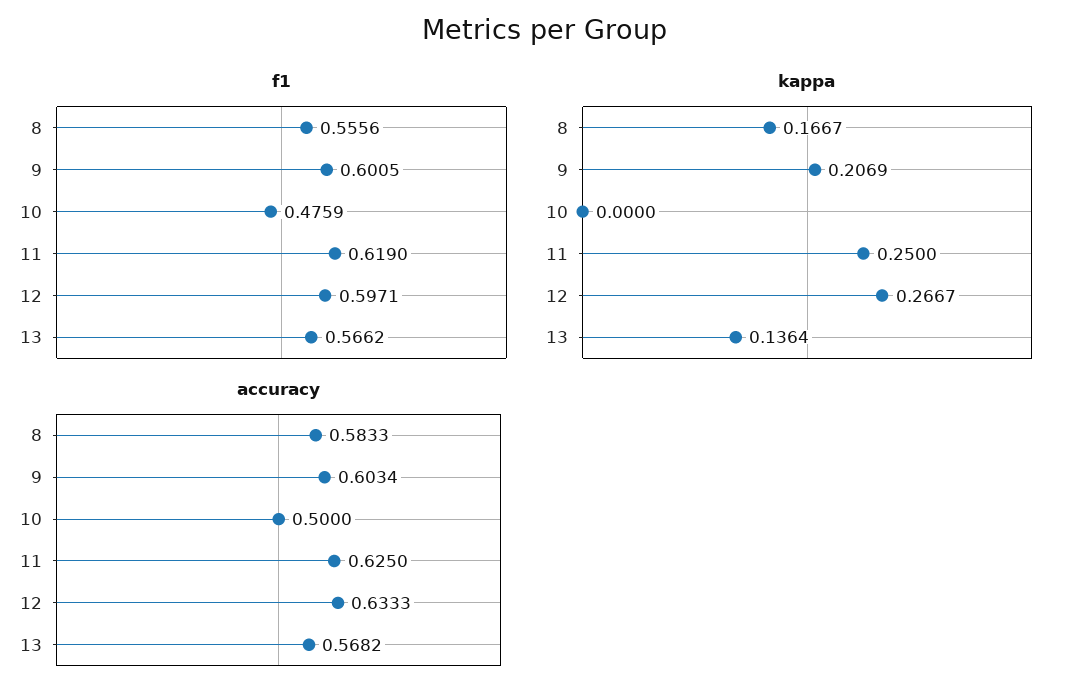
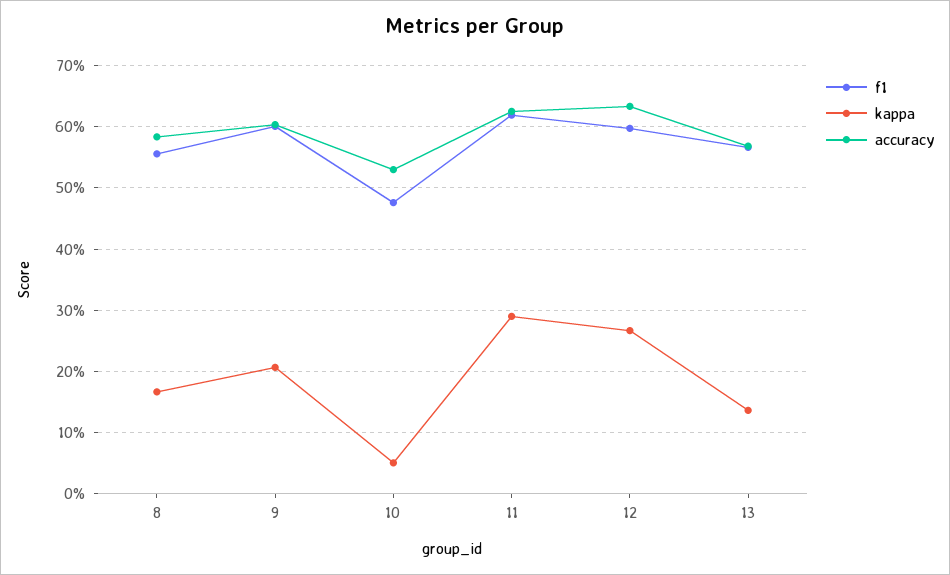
kappa, 10: 0 -> 0.05
kappa, 11: 0.25 -> 0.29
accuracy, 10: 0.5 -> 0.53

